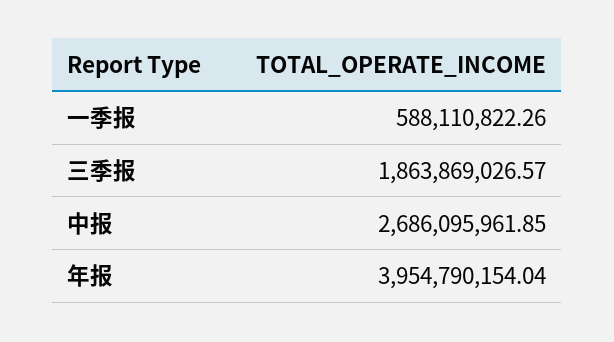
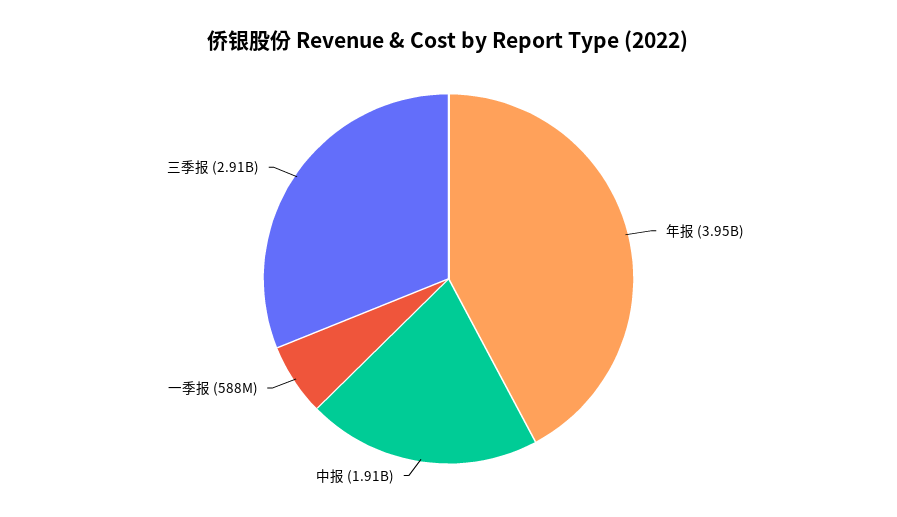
三季报: 1863869026.57 -> 2910000000
中报: 2686095961.85 -> 1910000000

